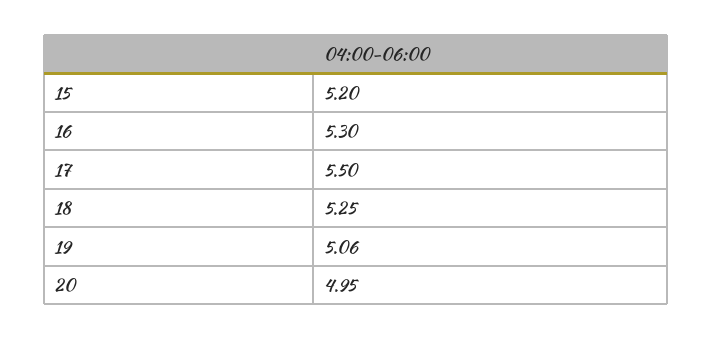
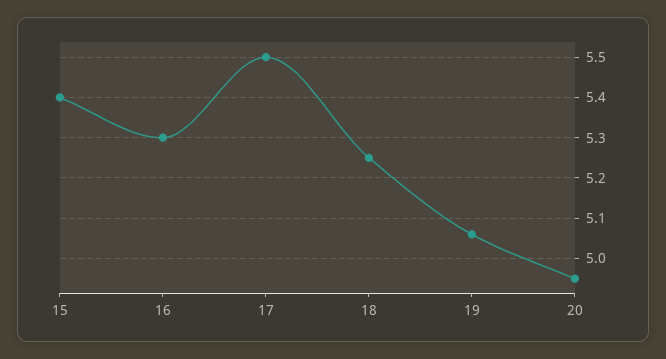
15: 5.2 -> 5.4

